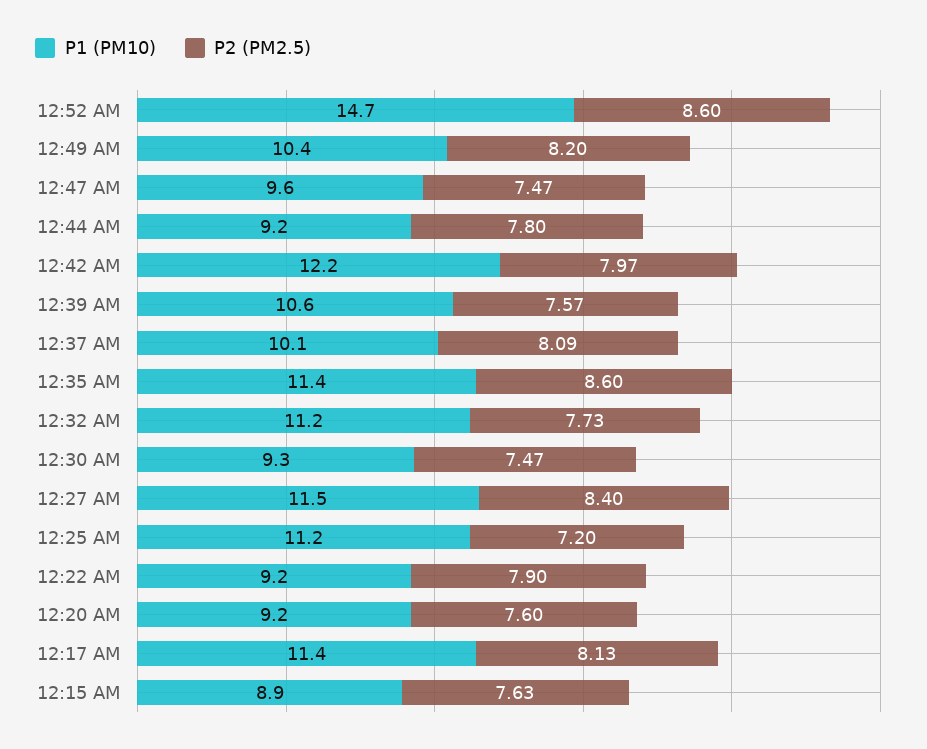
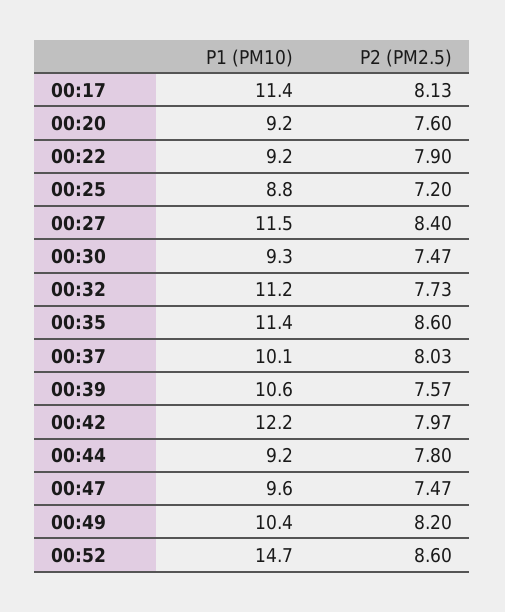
P2 (PM2.5), 12:37 AM: 8.09 -> 8.03
P1 (PM10), 12:25 AM: 11.2 -> 8.8
P1 (PM10), 12:15 AM: 8.9 -> none
P2 (PM2.5), 12:15 AM: 7.63 -> none

